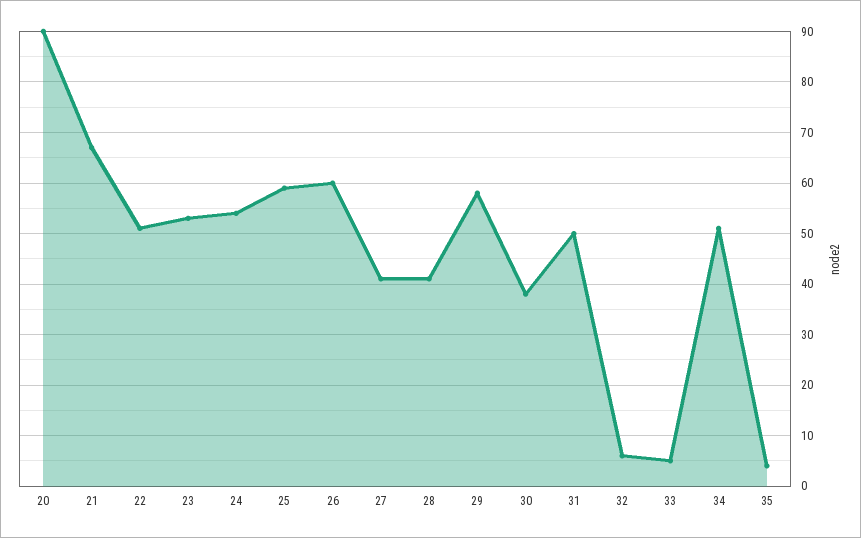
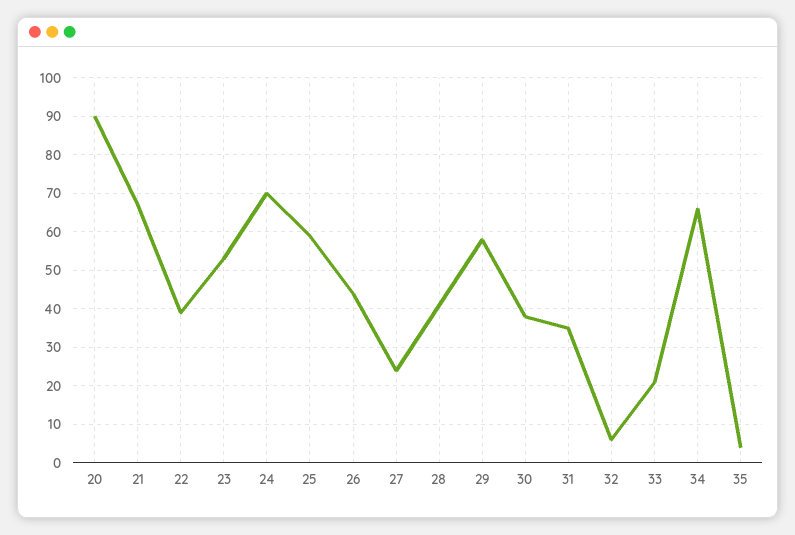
22: 50 -> 40
24: 55 -> 70
26: 60 -> 45
27: 40 -> 25
31: 50 -> 35
33: 5 -> 20
34: 50 -> 65

